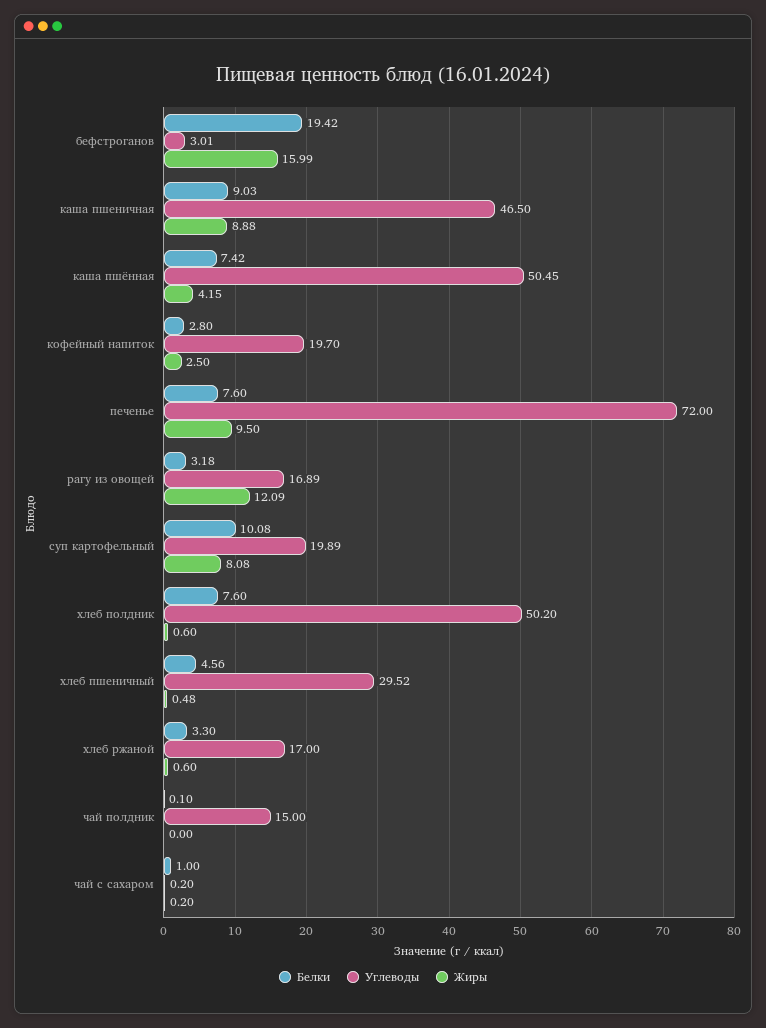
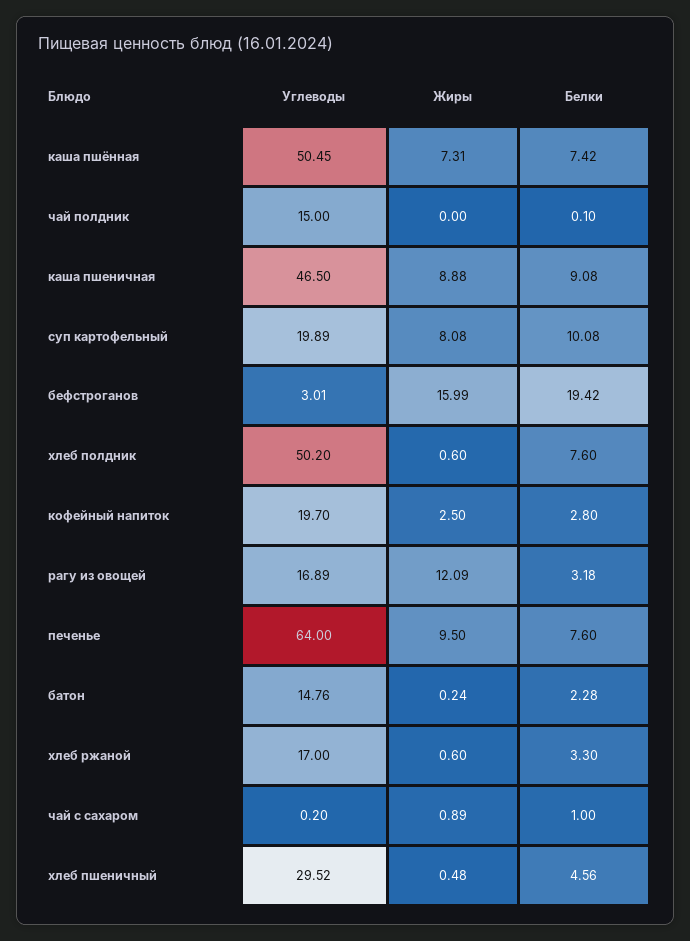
Белки, каша пшеничная: 9.03 -> 9.08
Жиры, каша пшённая: 4.15 -> 7.31
Углеводы, печенье: 72 -> 64
Жиры, чай с сахаром: 0.2 -> 0.89
Углеводы, батон: none -> 14.76
Жиры, батон: none -> 0.24
Белки, батон: none -> 2.28

